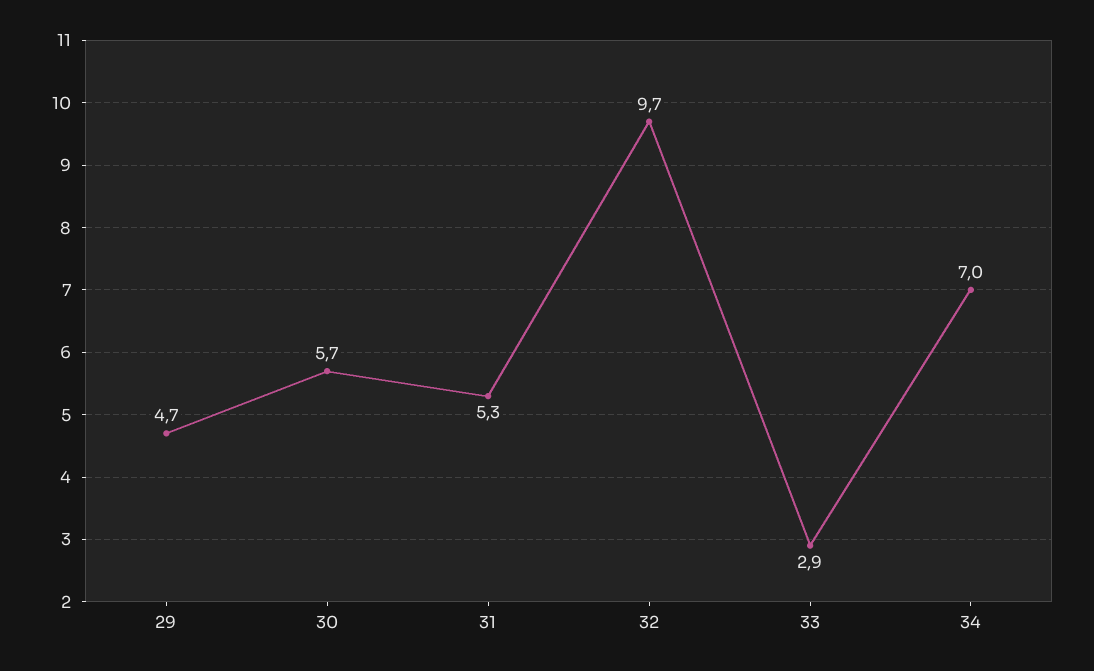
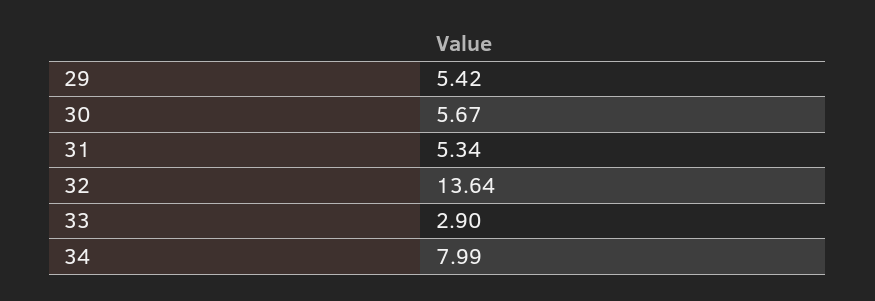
29: 4.7 -> 5.42
32: 9.7 -> 13.64
34: 7 -> 7.99

